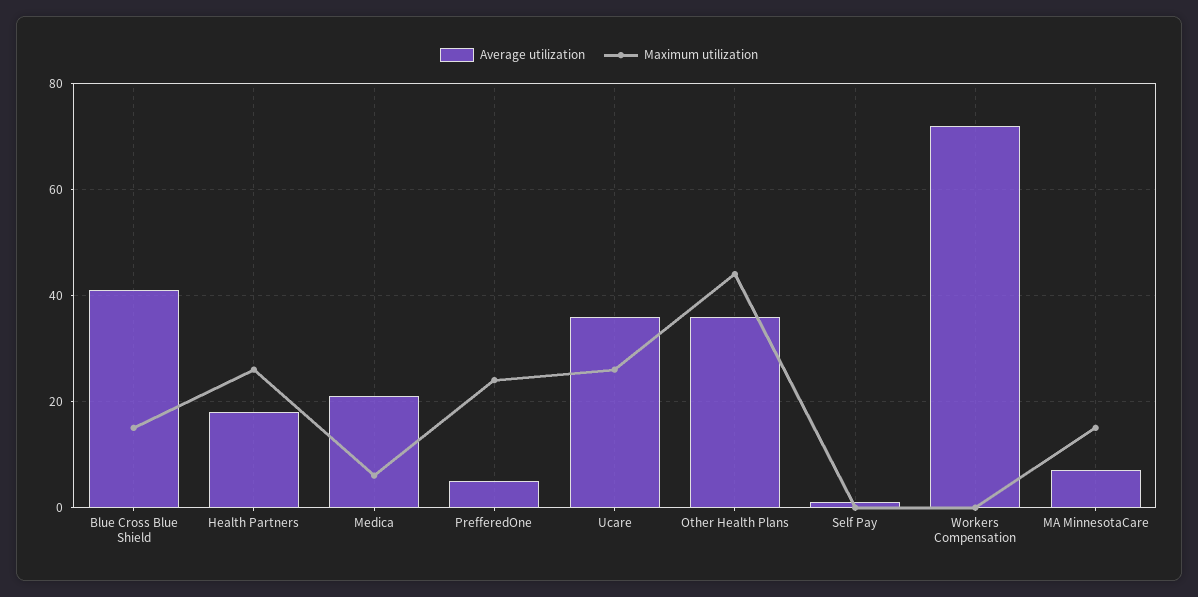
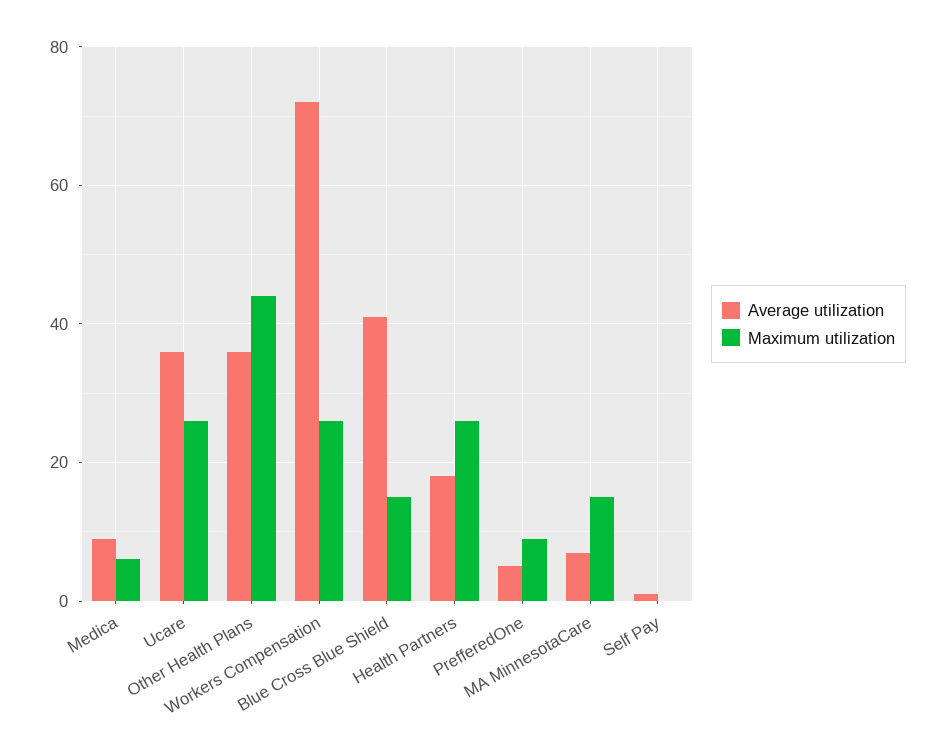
Average utilization, Medica: 20 -> 10
Maximum utilization, PrefferedOne: 25 -> 10
Maximum utilization, Workers Compensation: 0 -> 25

